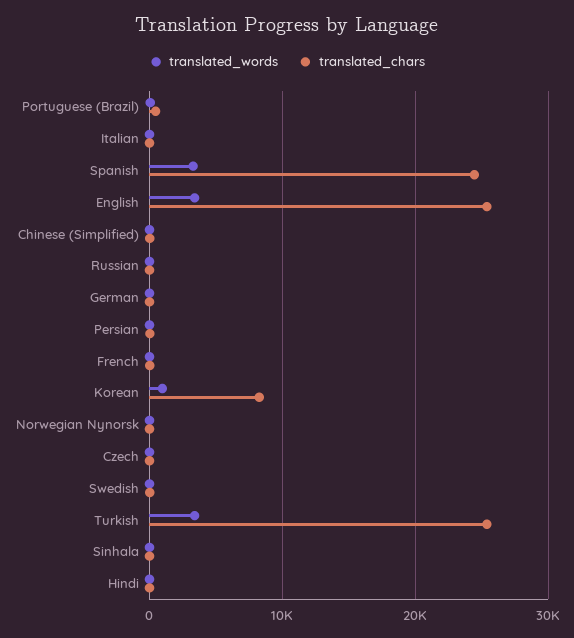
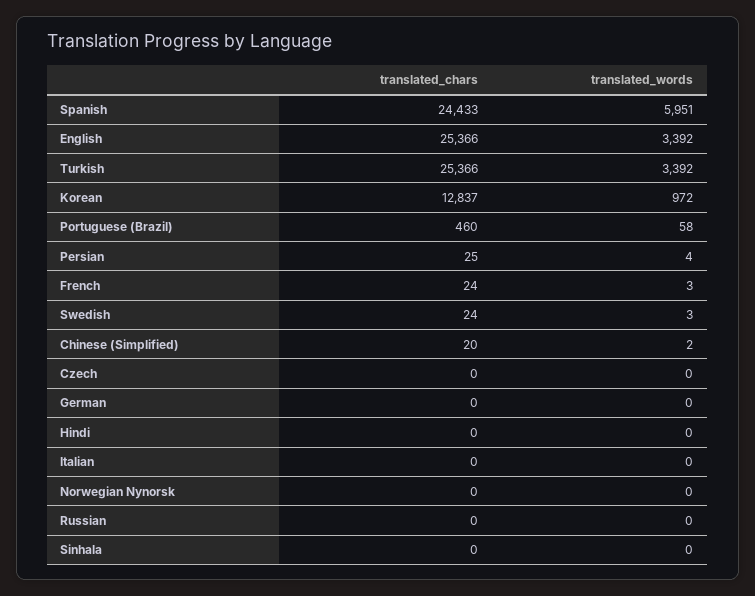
translated_words, Spanish: 3000 -> 5951
translated_chars, Korean: 8000 -> 12837

